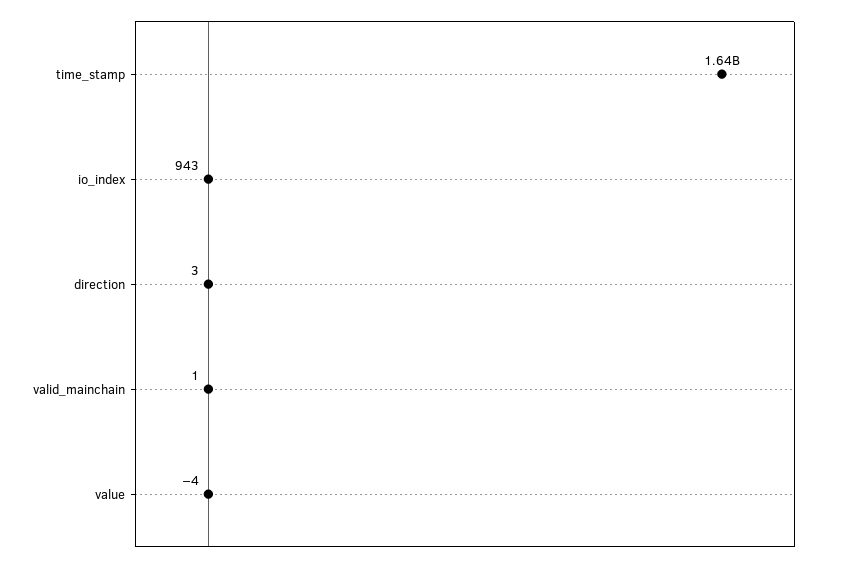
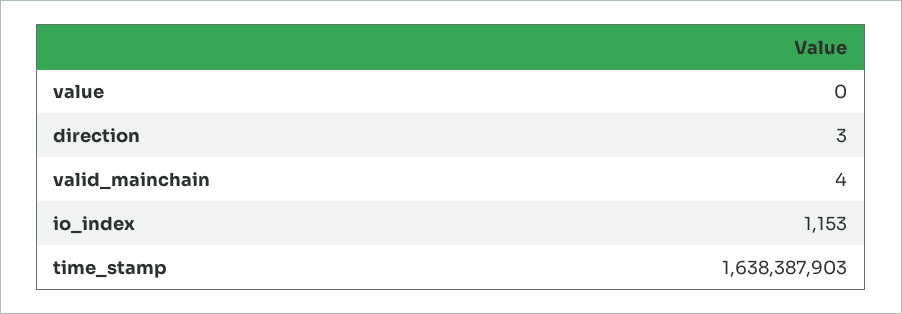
io_index: 943 -> 1153
valid_mainchain: 1 -> 4
value: -4 -> 0

